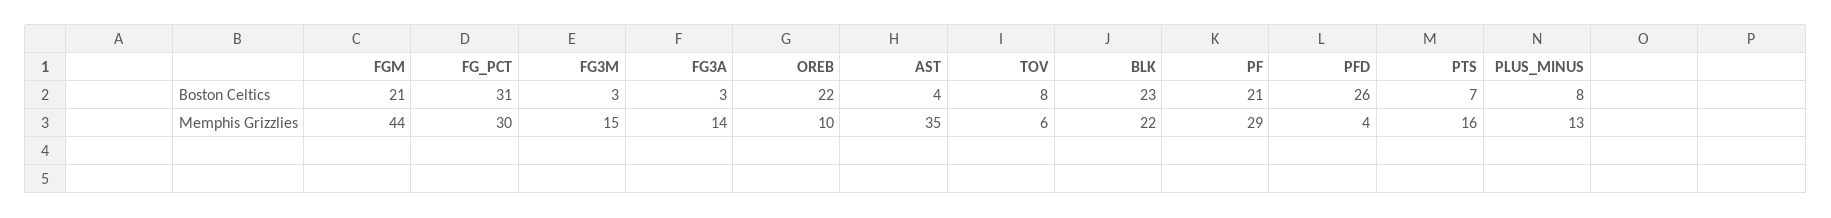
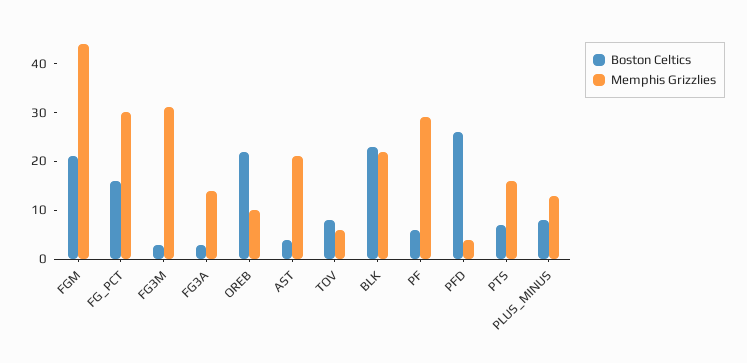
Boston Celtics, FG_PCT: 31 -> 15
Boston Celtics, PF: 21 -> 5
Memphis Grizzlies, FG3M: 15 -> 30
Memphis Grizzlies, AST: 35 -> 20

